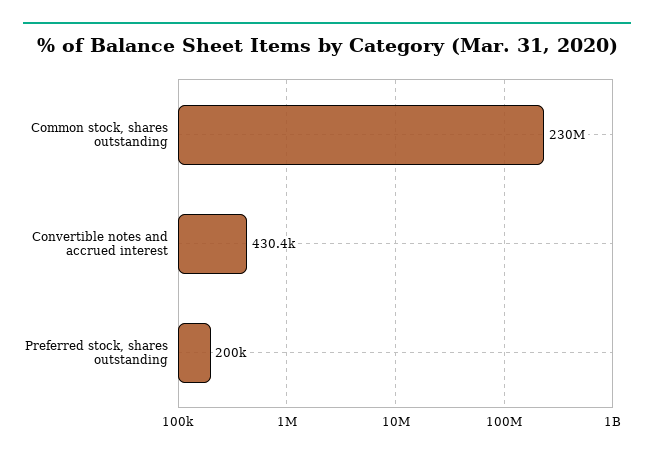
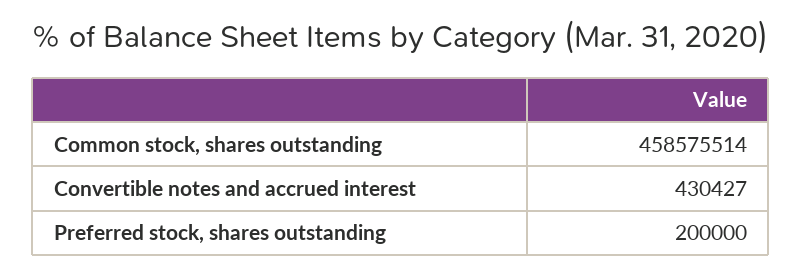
Common stock, shares outstanding: 230000000 -> 458575514

